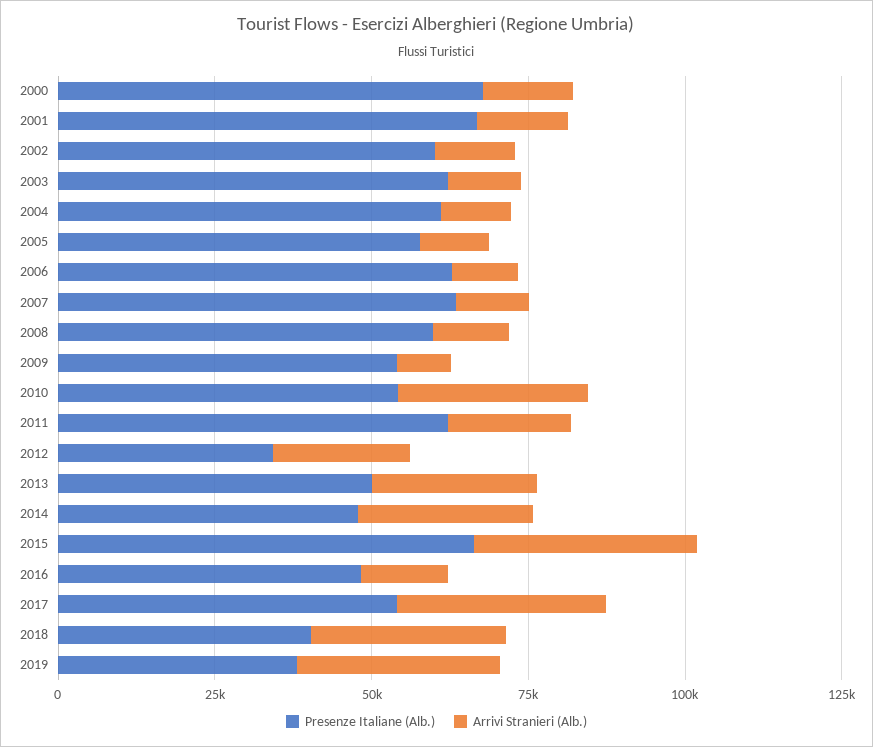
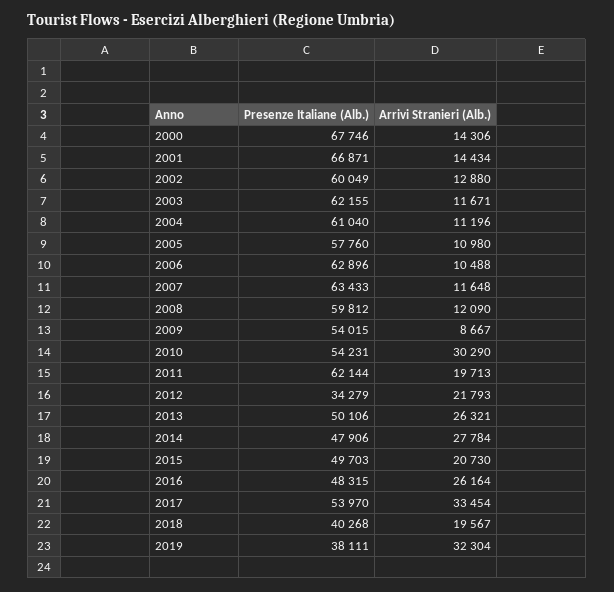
Presenze Italiane (Alb.), 2015: 65000 -> 49703
Arrivi Stranieri (Alb.), 2015: 35000 -> 20730
Arrivi Stranieri (Alb.), 2016: 15000 -> 26164
Arrivi Stranieri (Alb.), 2018: 30000 -> 19567

